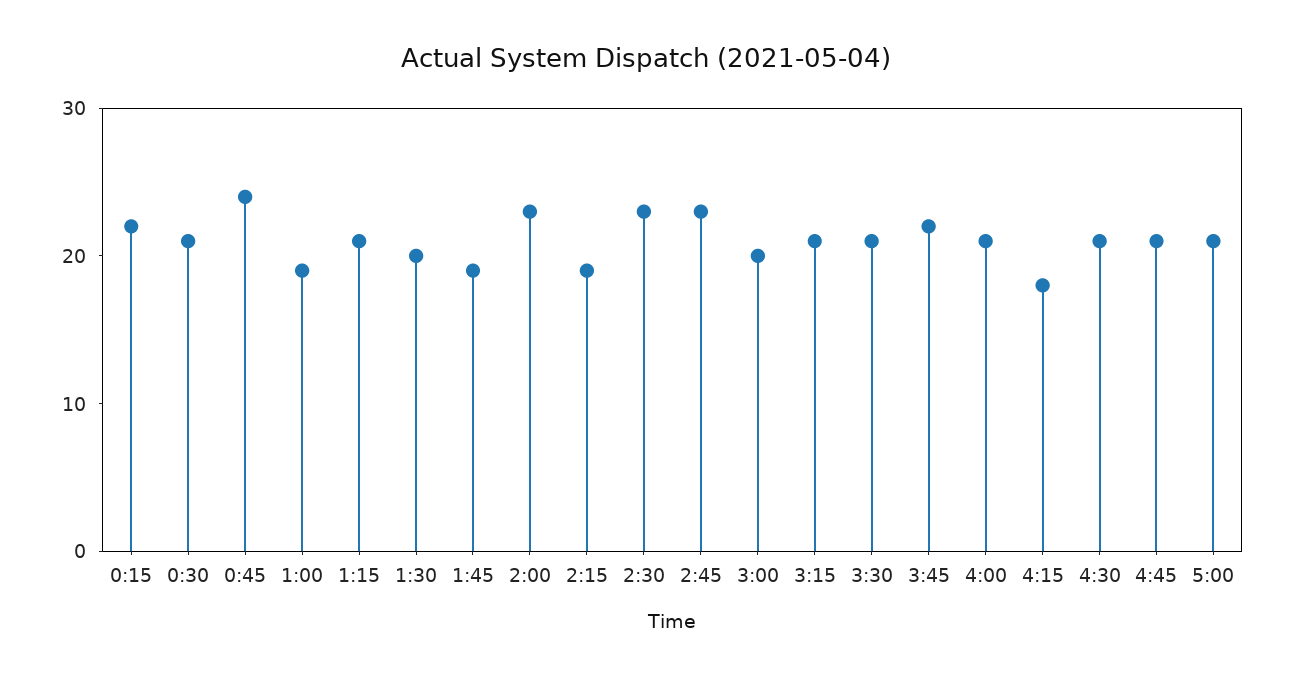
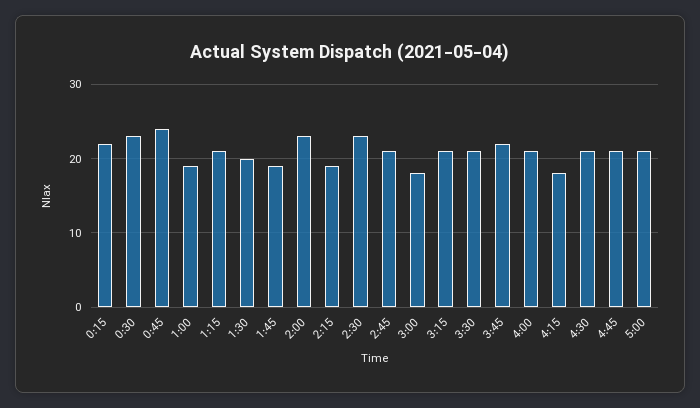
0:30: 21 -> 23
2:45: 23 -> 21
3:00: 20 -> 18

